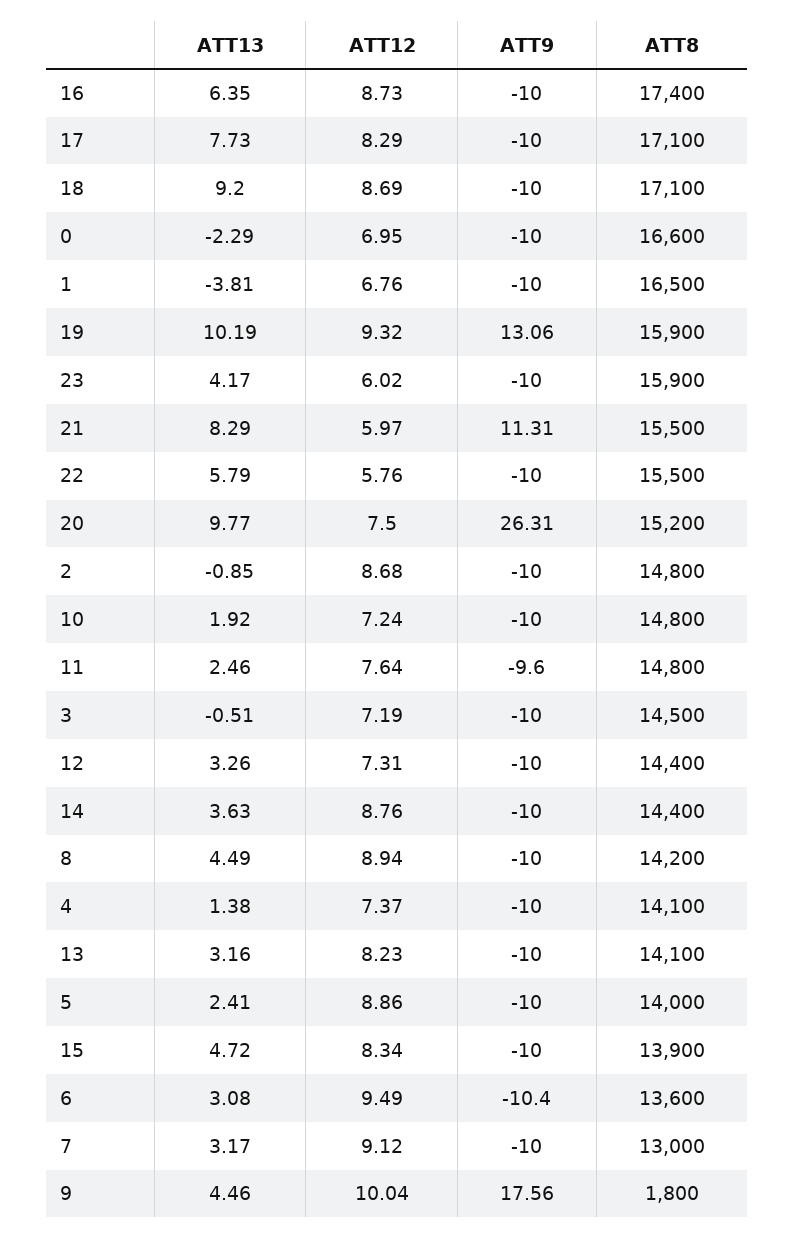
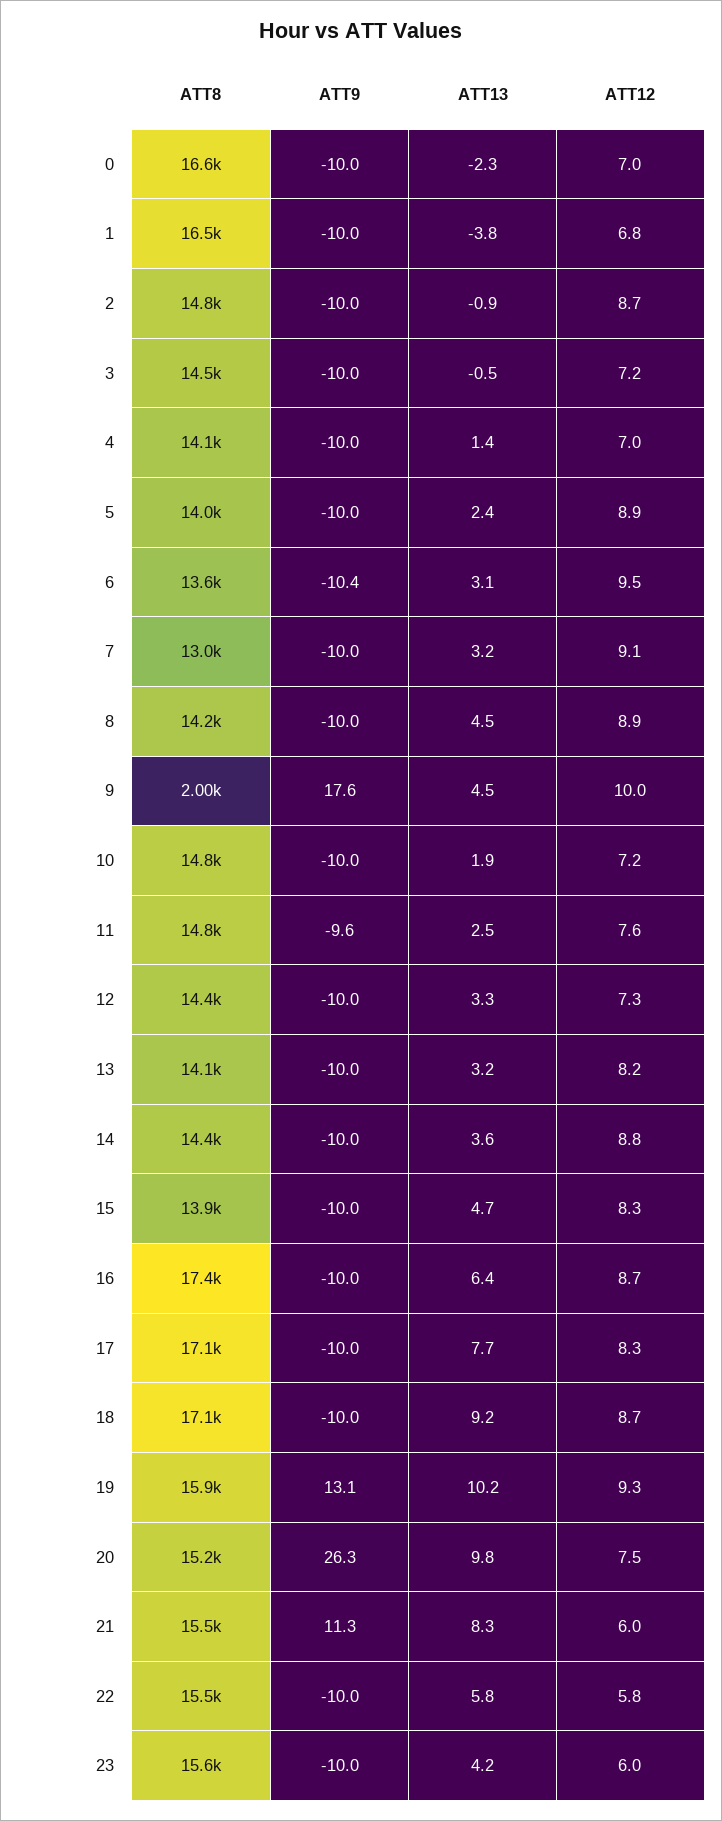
ATT8, 23: 15900 -> 15600
ATT12, 4: 7.37 -> 7
ATT8, 9: 1800 -> 2000

